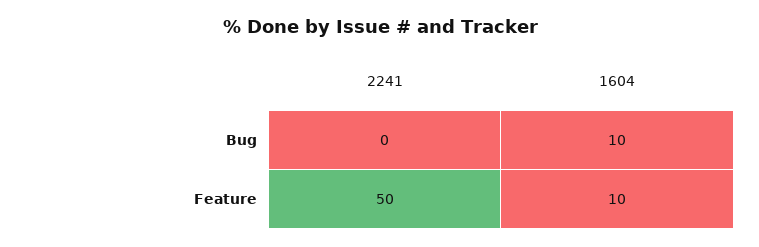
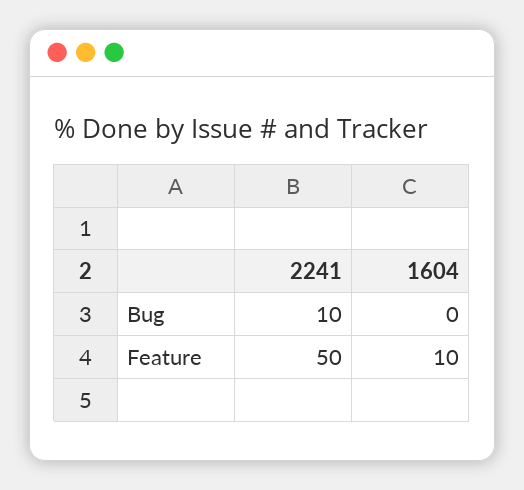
2241, Bug: 0 -> 10
1604, Bug: 10 -> 0

